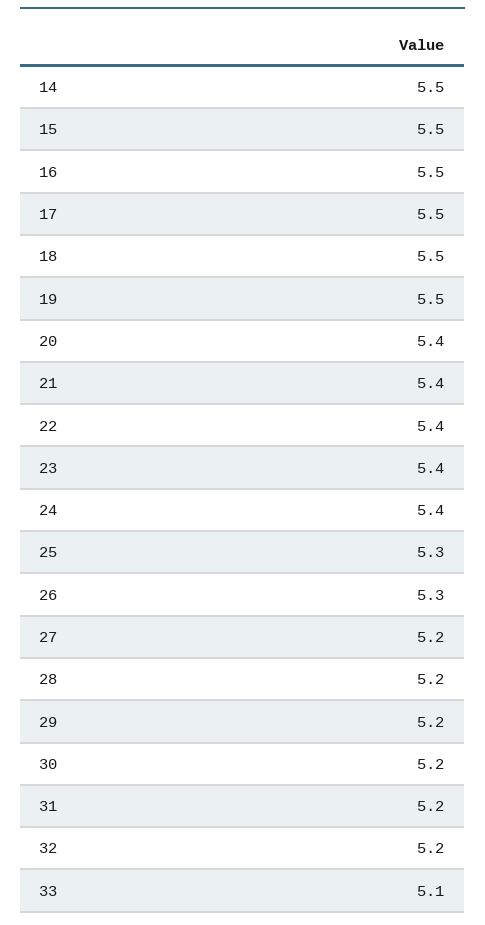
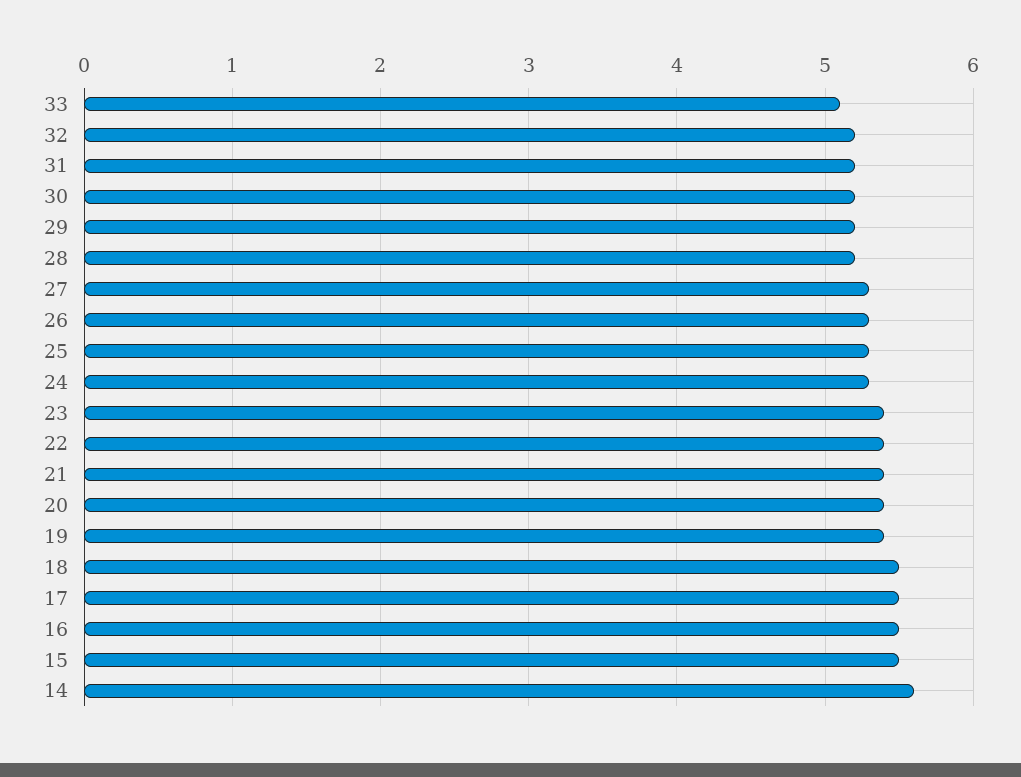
14: 5.5 -> 5.6
19: 5.5 -> 5.4
24: 5.4 -> 5.3
27: 5.2 -> 5.3

